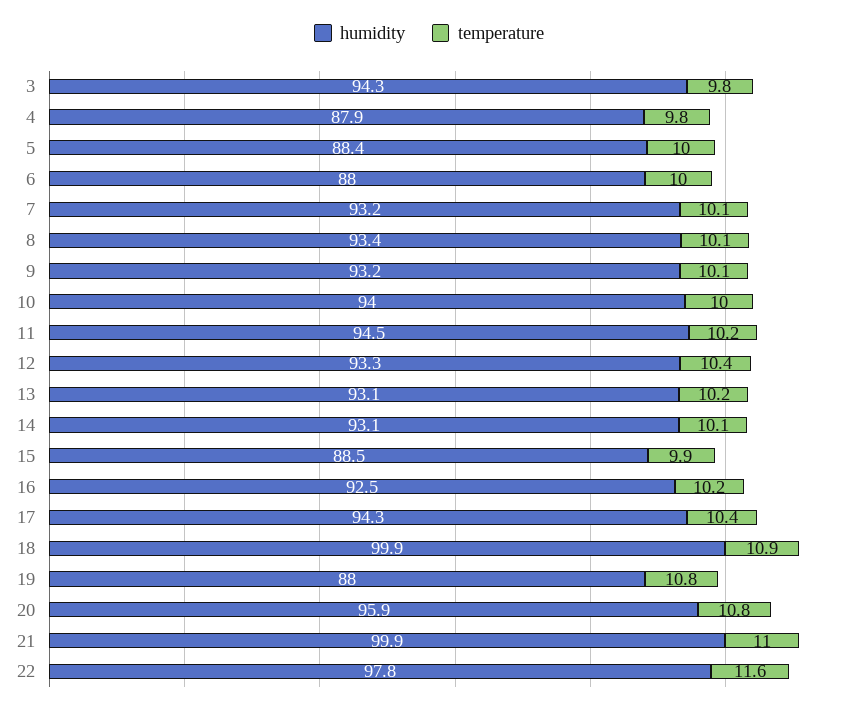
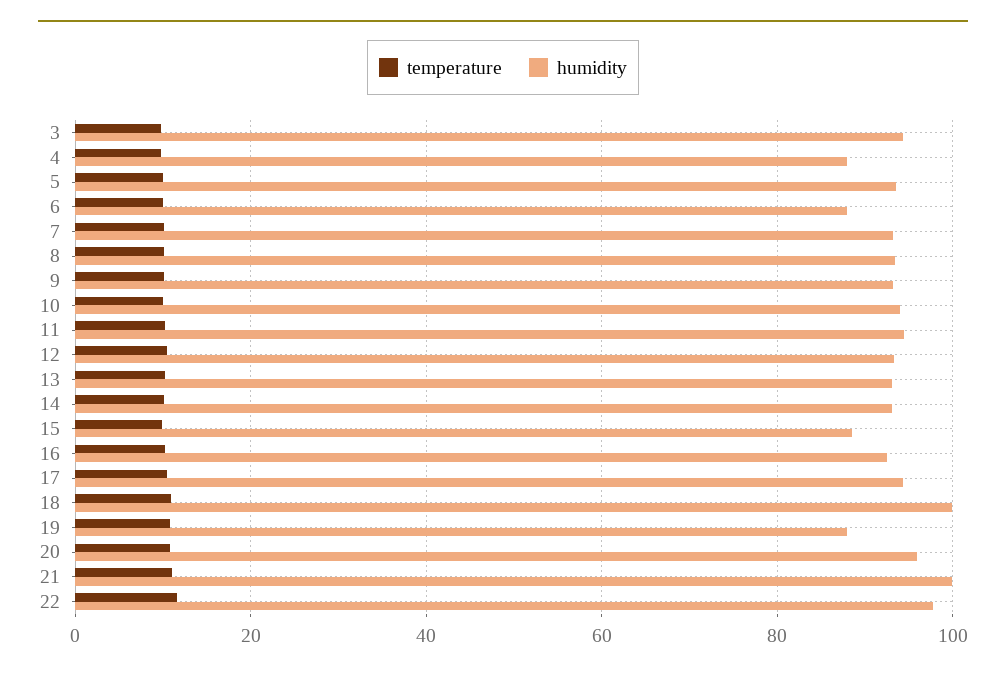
humidity, 5: 88.4 -> 94

